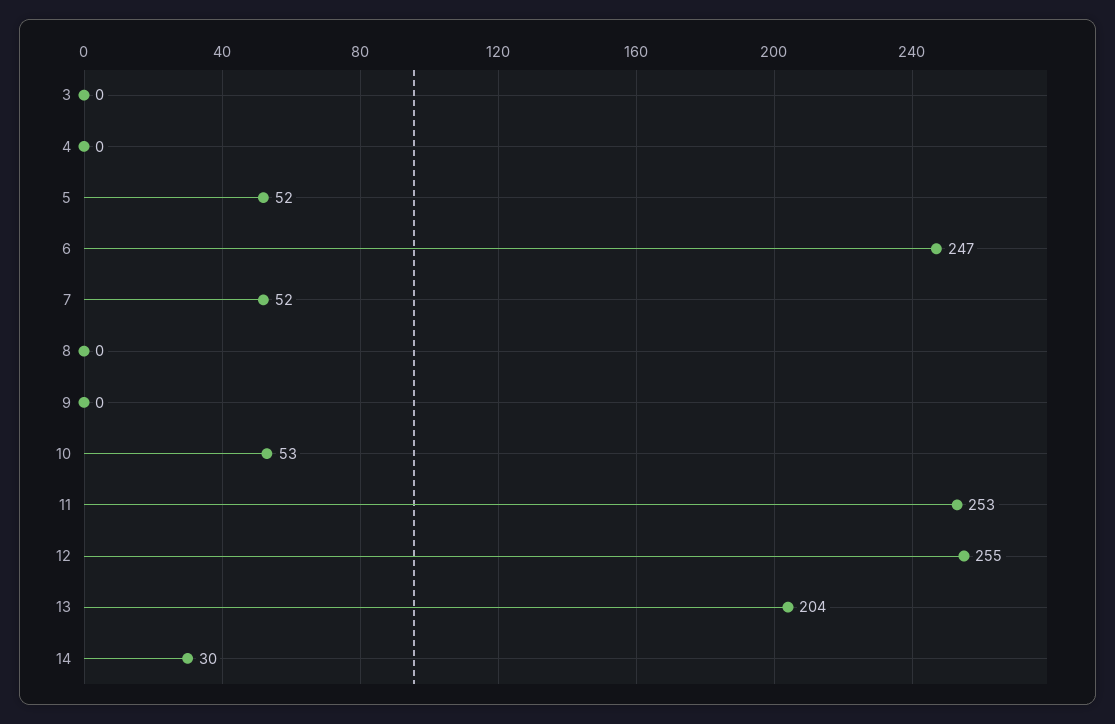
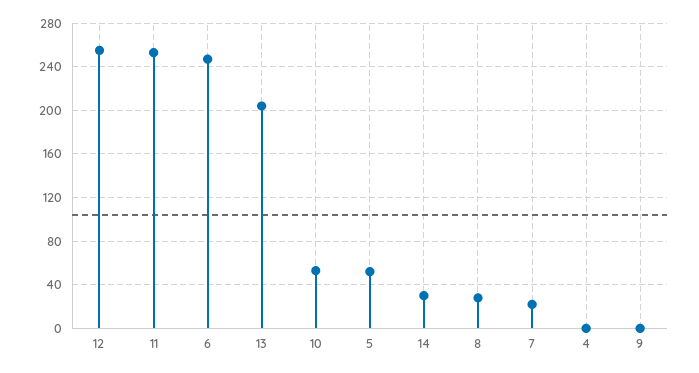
3: 0 -> none
7: 52 -> 20
8: 0 -> 30

